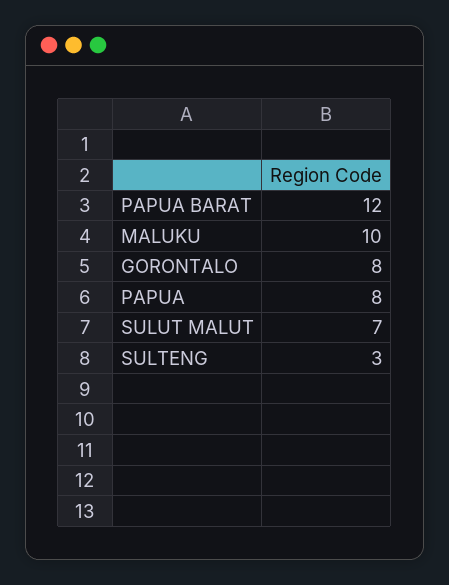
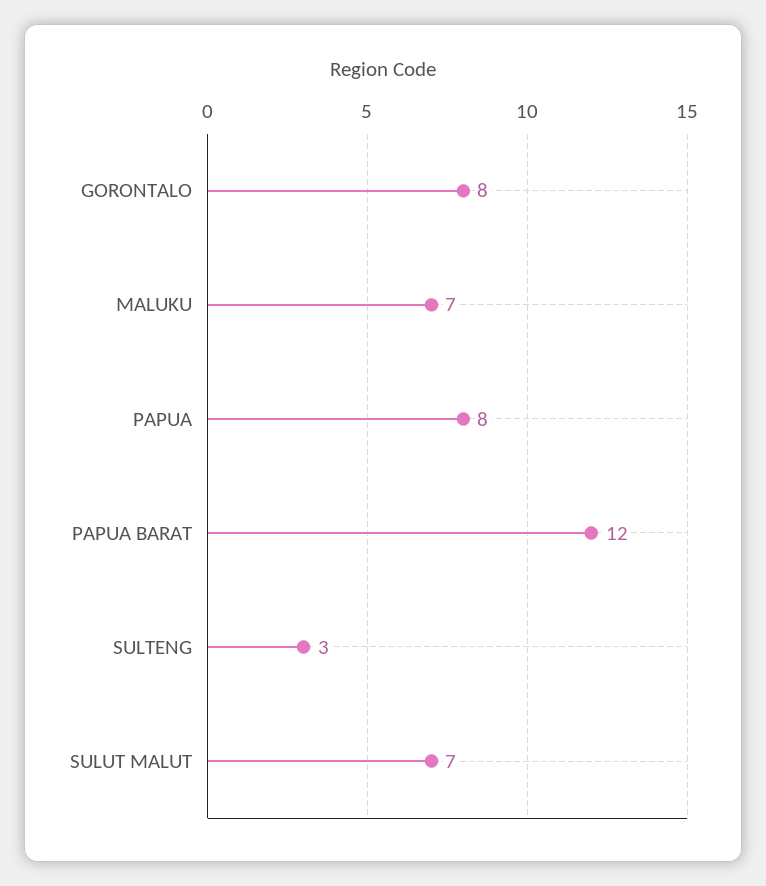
MALUKU: 10 -> 7

